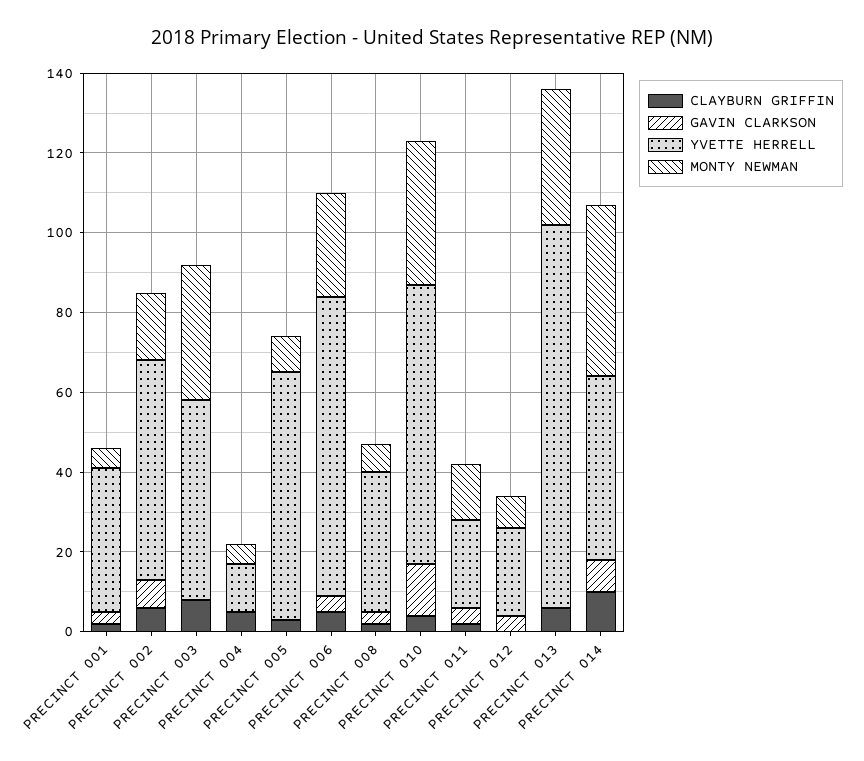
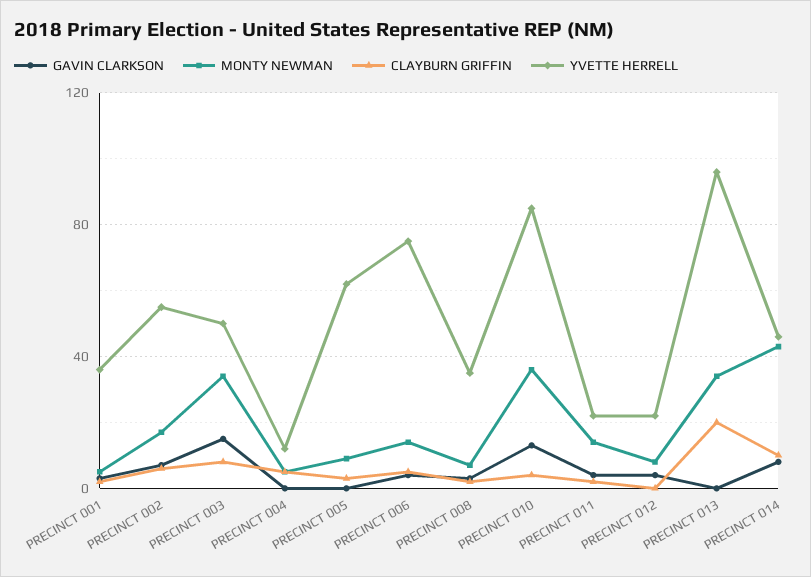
GAVIN CLARKSON, PRECINCT 003: 0 -> 15
MONTY NEWMAN, PRECINCT 006: 25 -> 15
YVETTE HERRELL, PRECINCT 010: 70 -> 85
CLAYBURN GRIFFIN, PRECINCT 013: 5 -> 20

